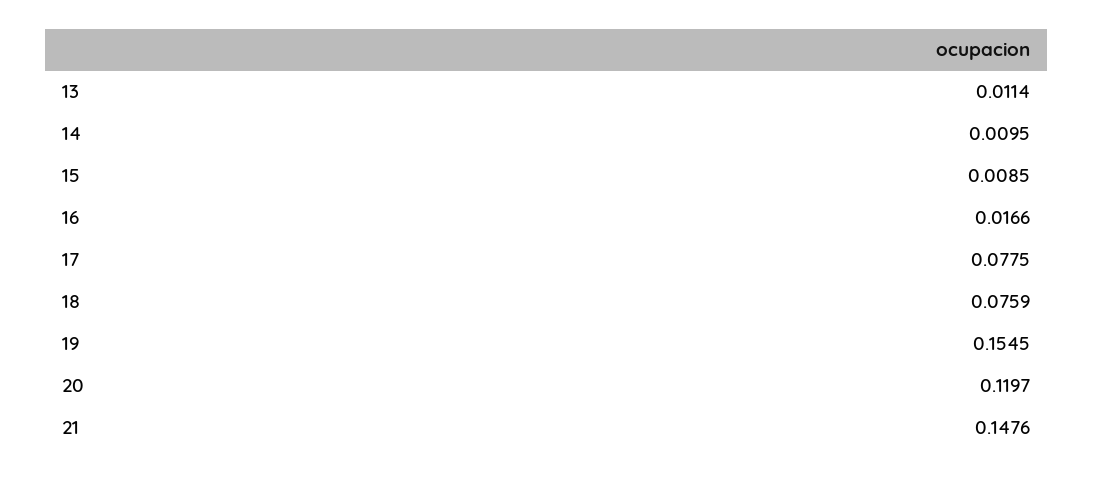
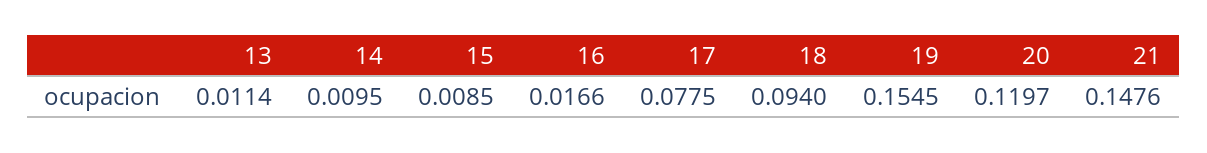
18: 0.0759 -> 0.094

